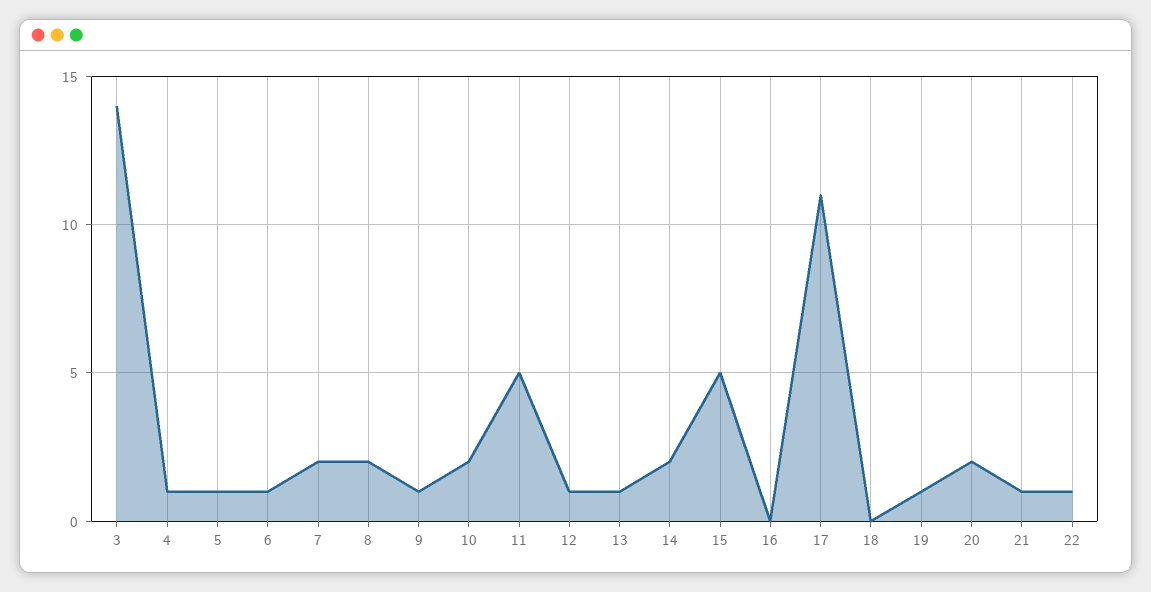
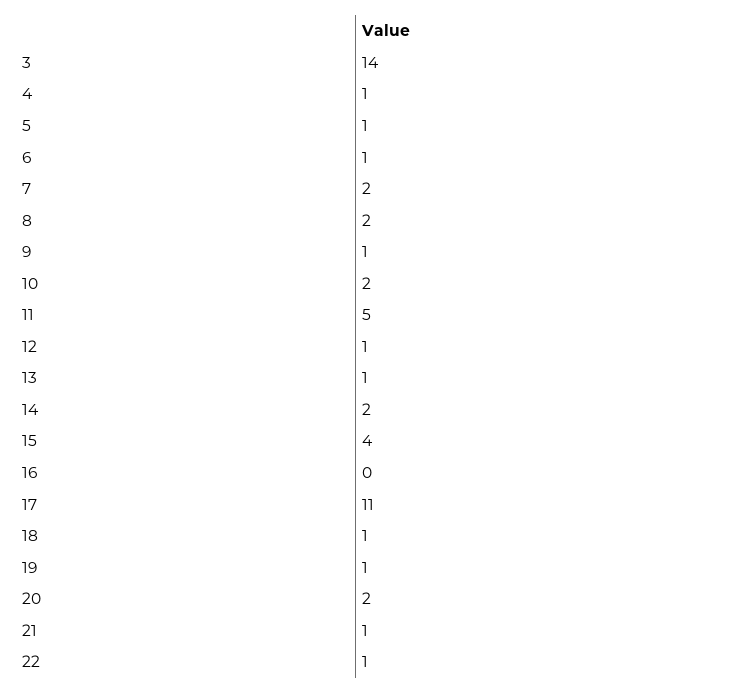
15: 5 -> 4
18: 0 -> 1

